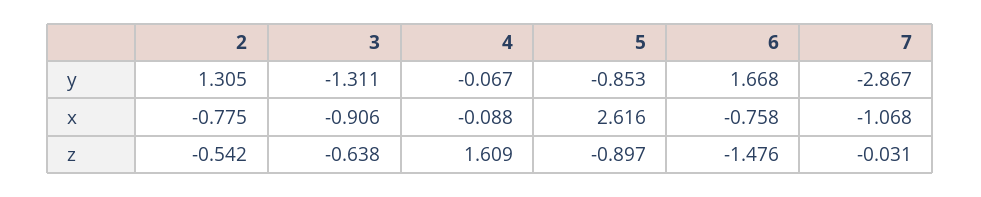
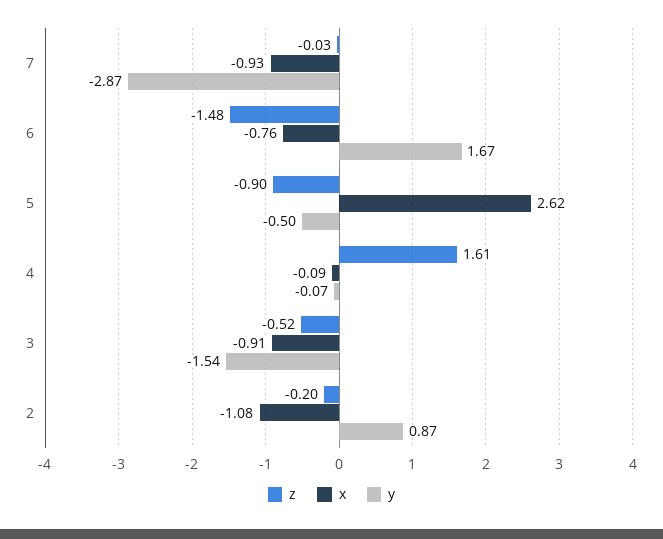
y, 2: 1.305 -> 0.87
y, 3: -1.311 -> -1.54
y, 5: -0.853 -> -0.5
x, 2: -0.775 -> -1.08
x, 7: -1.068 -> -0.93
z, 2: -0.542 -> -0.2
z, 3: -0.638 -> -0.52

